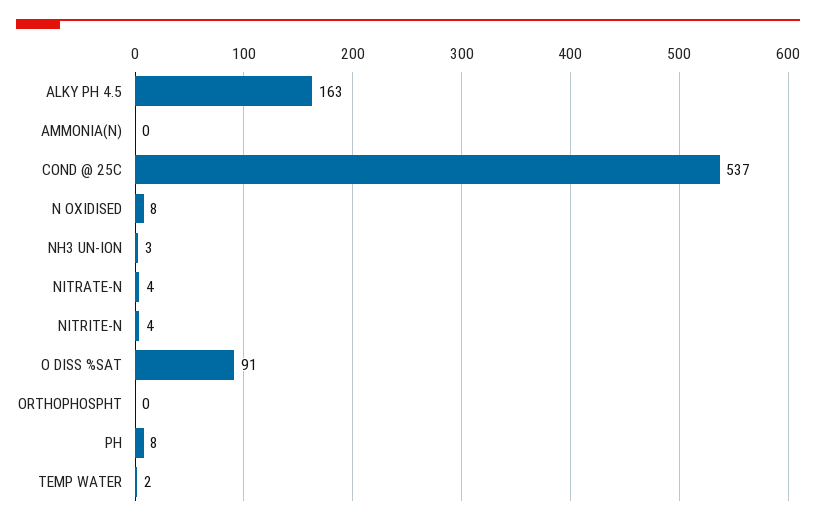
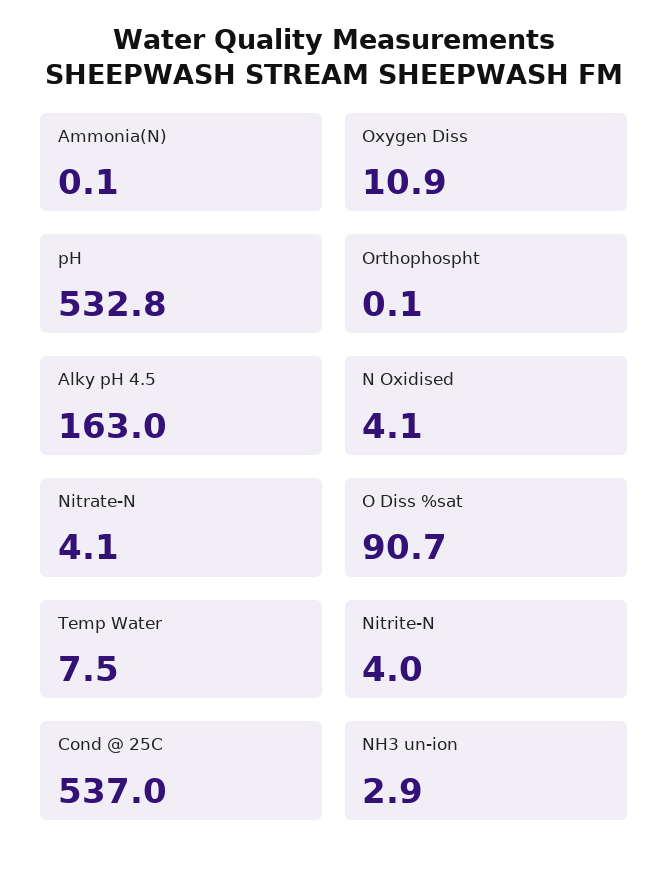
N OXIDISED: 8 -> 4.1
PH: 8 -> 532.8
TEMP WATER: 2 -> 7.5
Oxygen Diss: none -> 10.9

